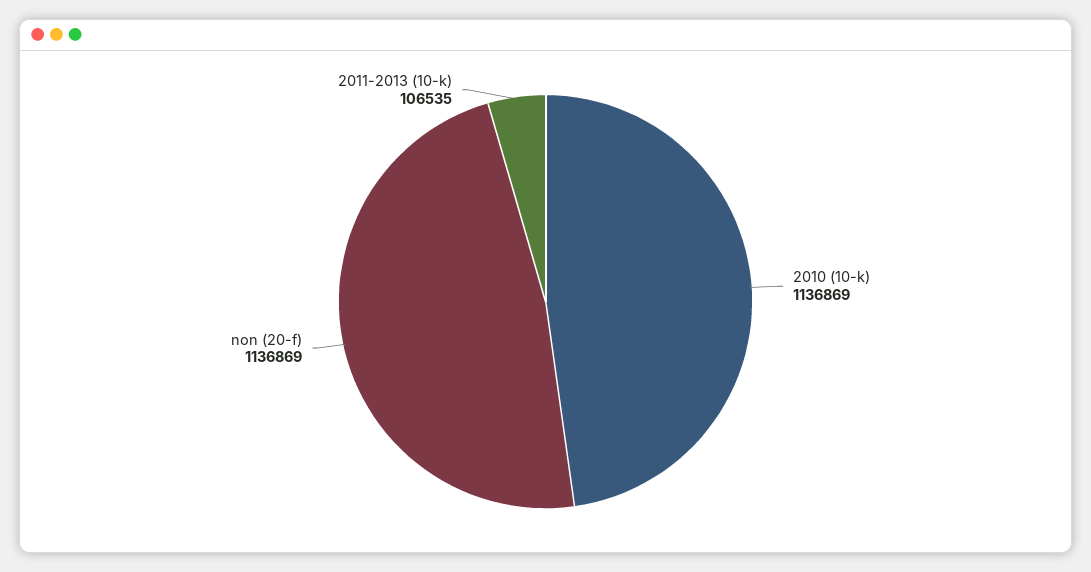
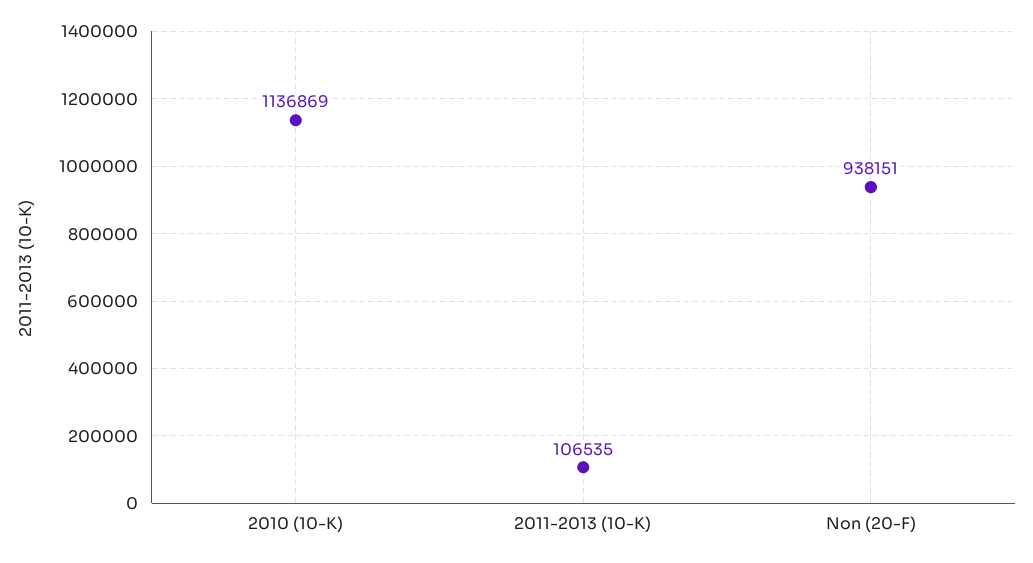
non (20-f): 1136869 -> 938151

